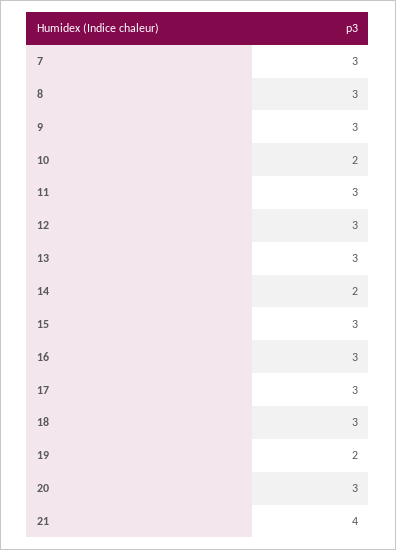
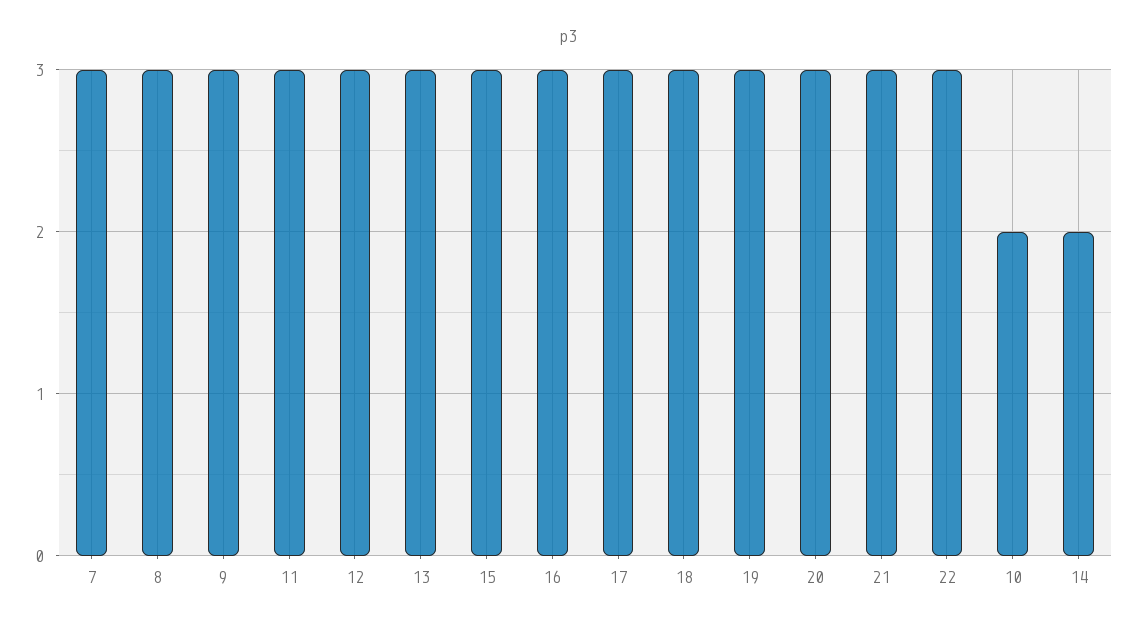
19: 2 -> 3
21: 4 -> 3
22: none -> 3

